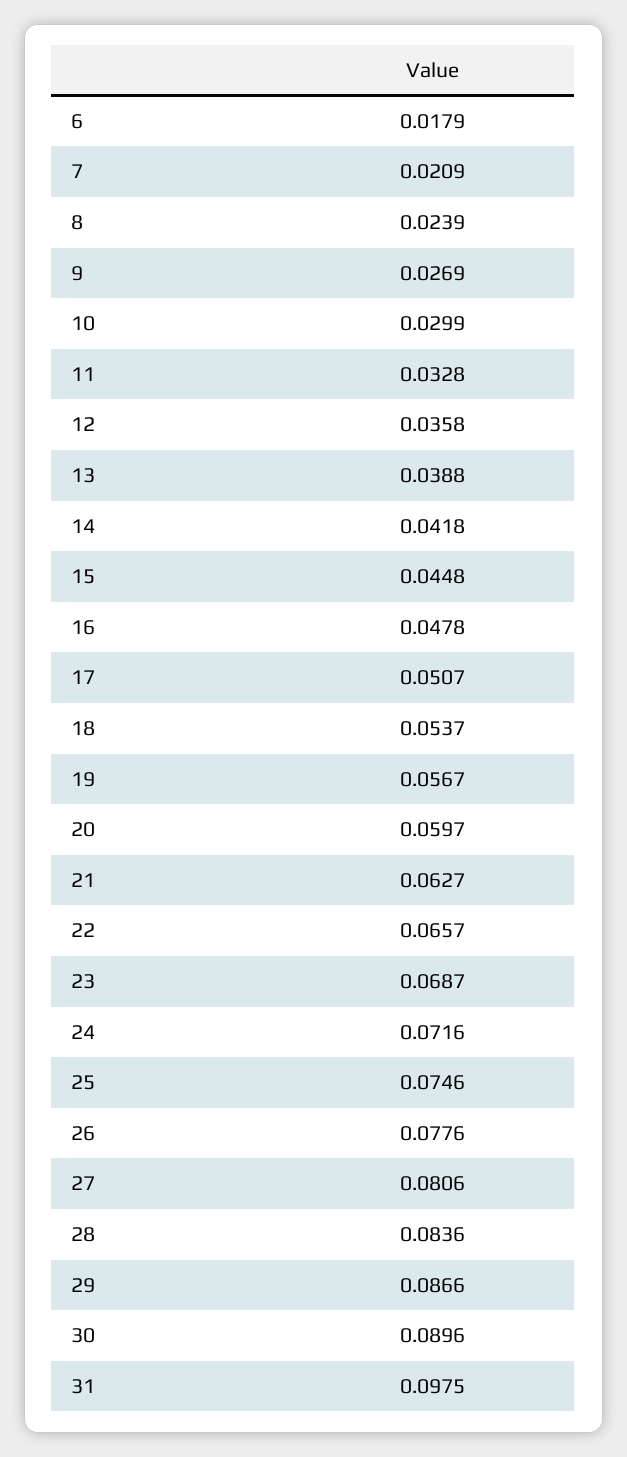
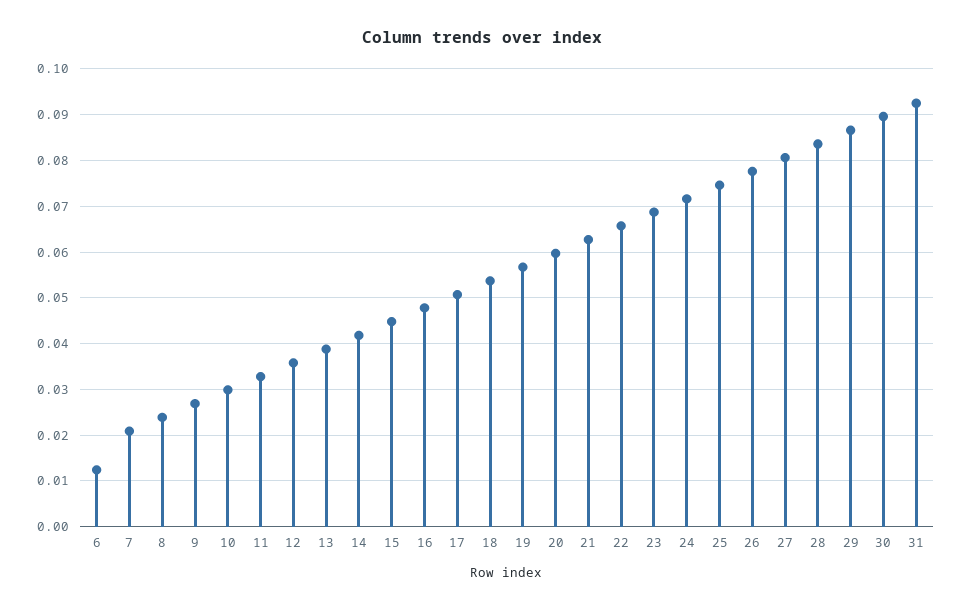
6: 0.0179 -> 0.012
31: 0.0975 -> 0.092

